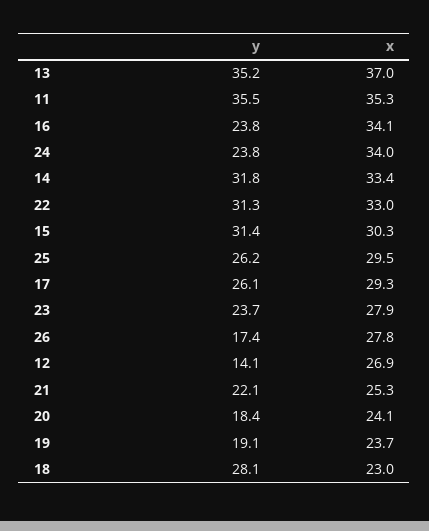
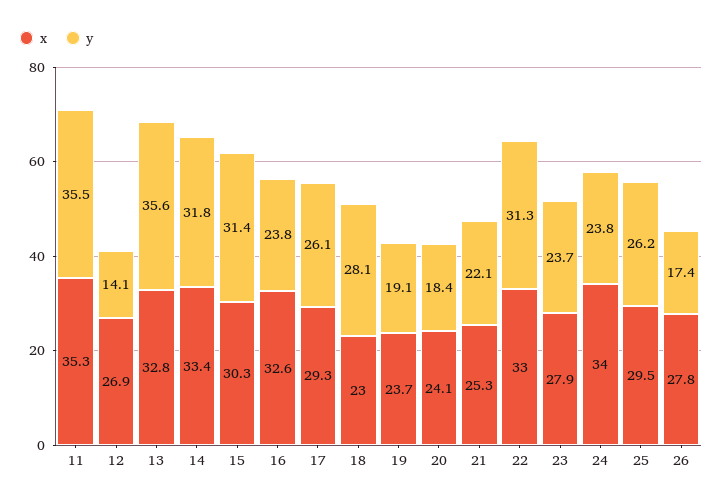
y, 13: 35.2 -> 35.6
x, 13: 37 -> 32.8
x, 16: 34.1 -> 32.6

